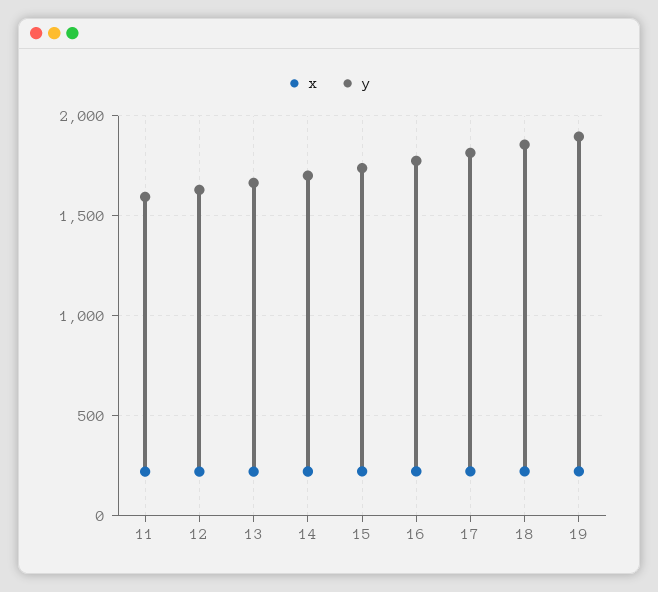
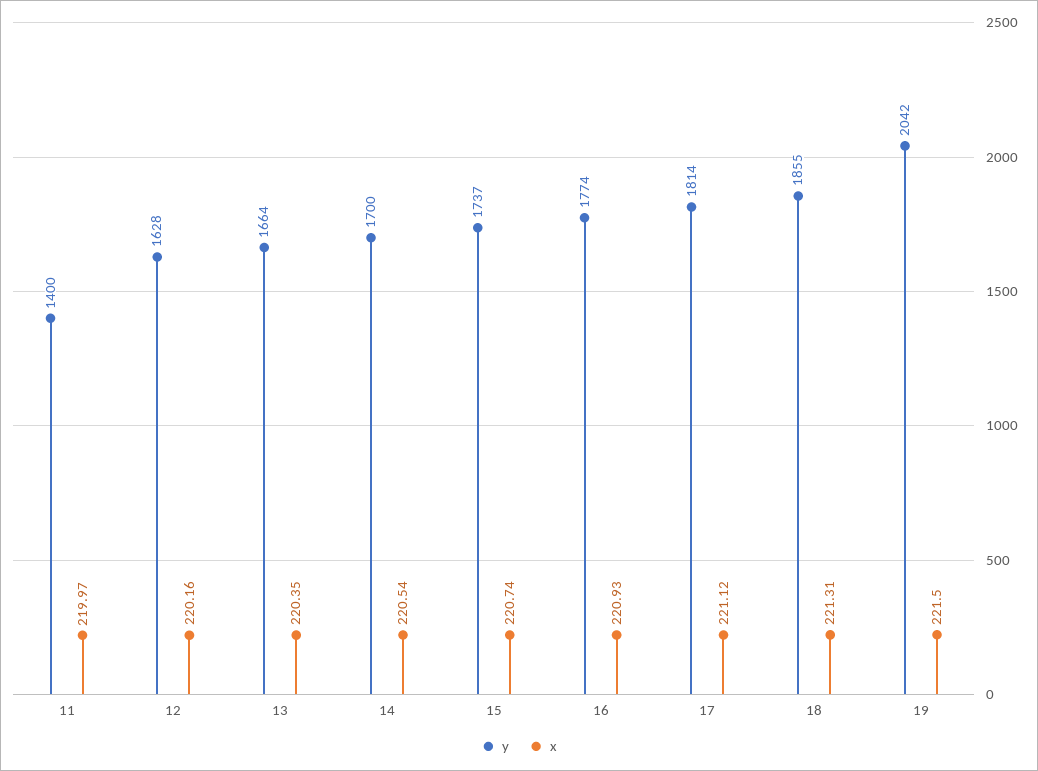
y, 11: 1600 -> 1400
y, 19: 1900 -> 2042

